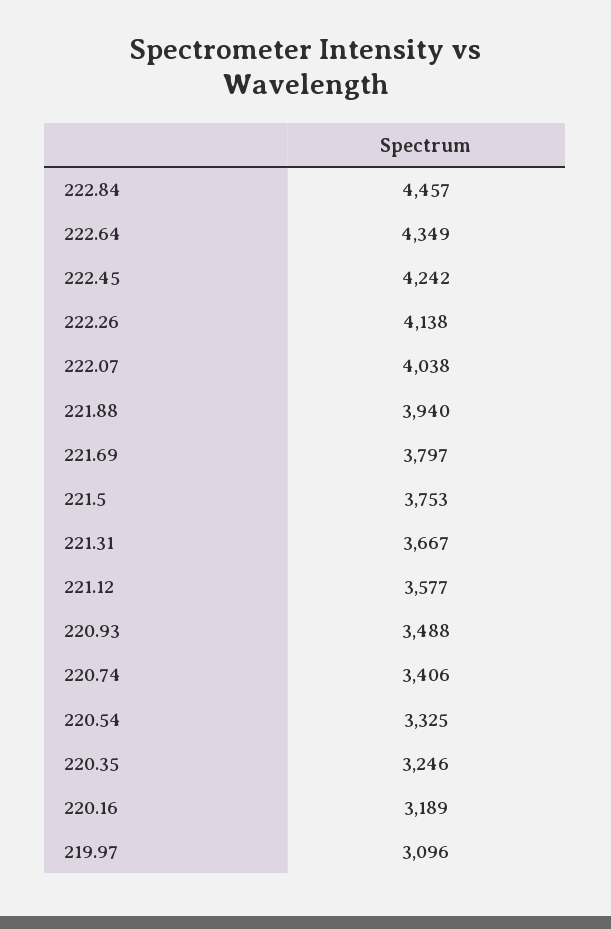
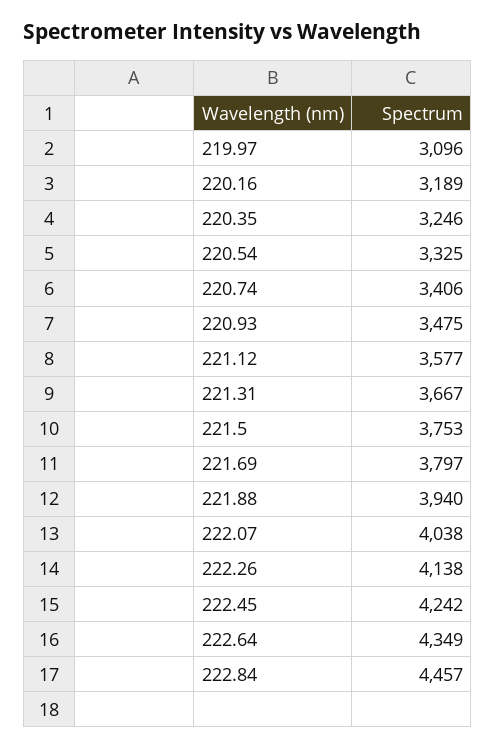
220.93: 3488 -> 3475

